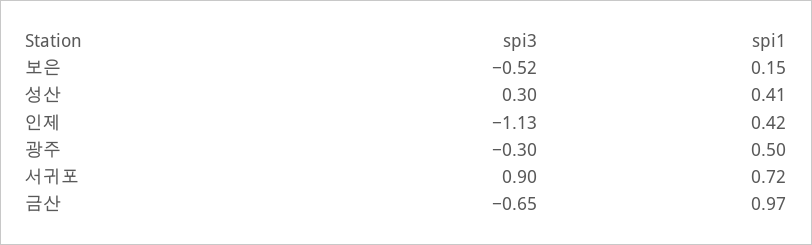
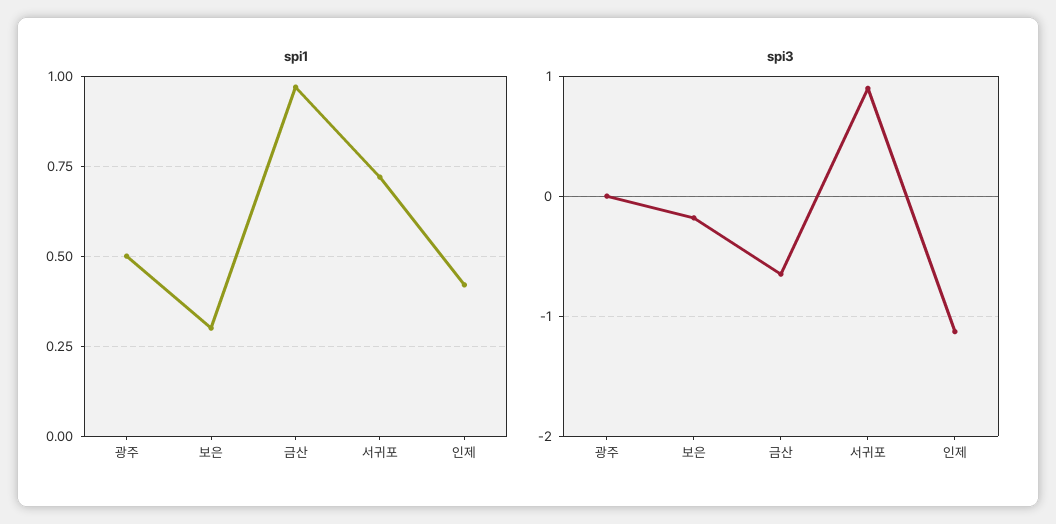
spi3, 보은: -0.52 -> -0.2
spi1, 보은: 0.15 -> 0.3
spi3, 성산: 0.3 -> none
spi1, 성산: 0.41 -> none
spi3, 광주: -0.3 -> 0

